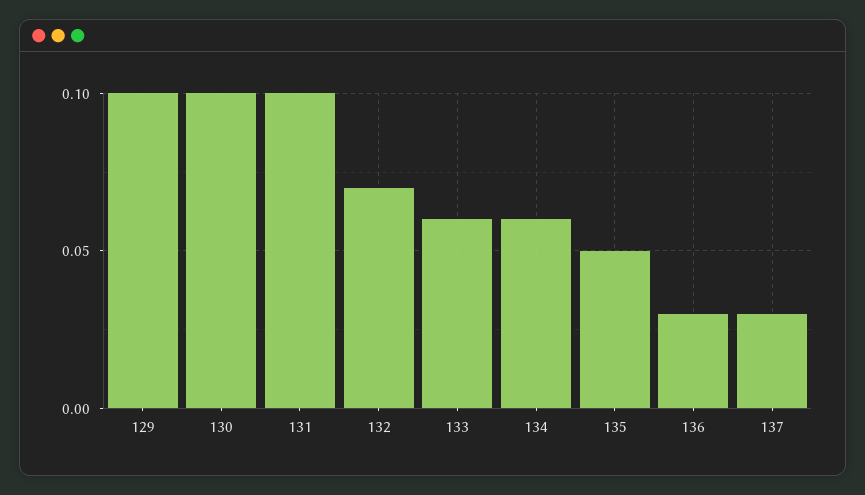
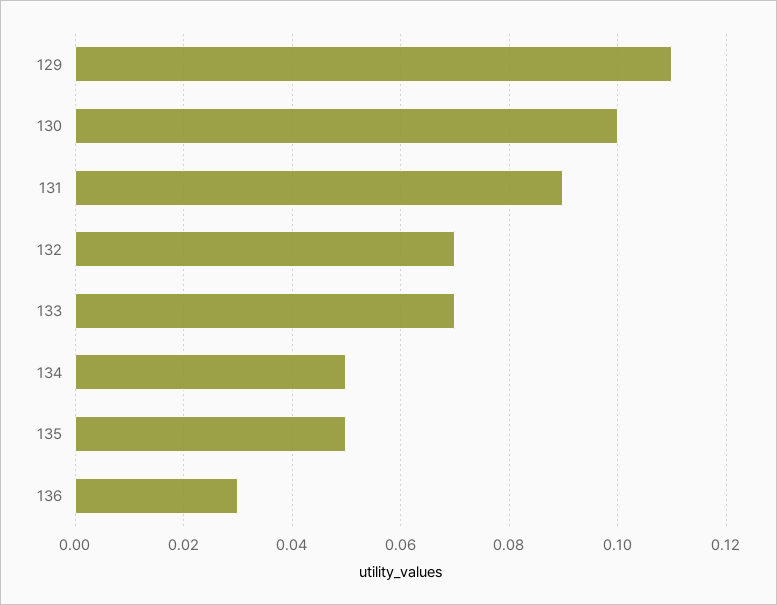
129: 0.1 -> 0.11
131: 0.1 -> 0.09
133: 0.06 -> 0.07
134: 0.06 -> 0.05
137: 0.03 -> none

